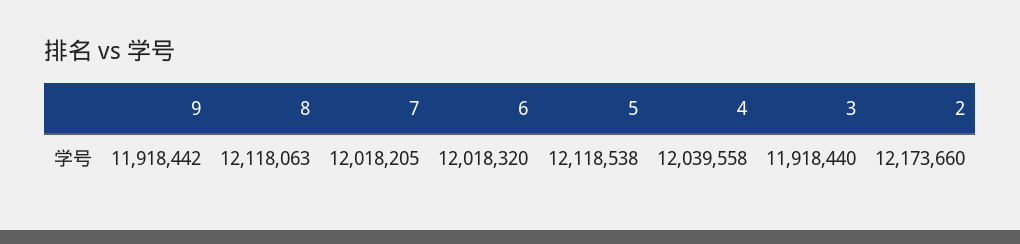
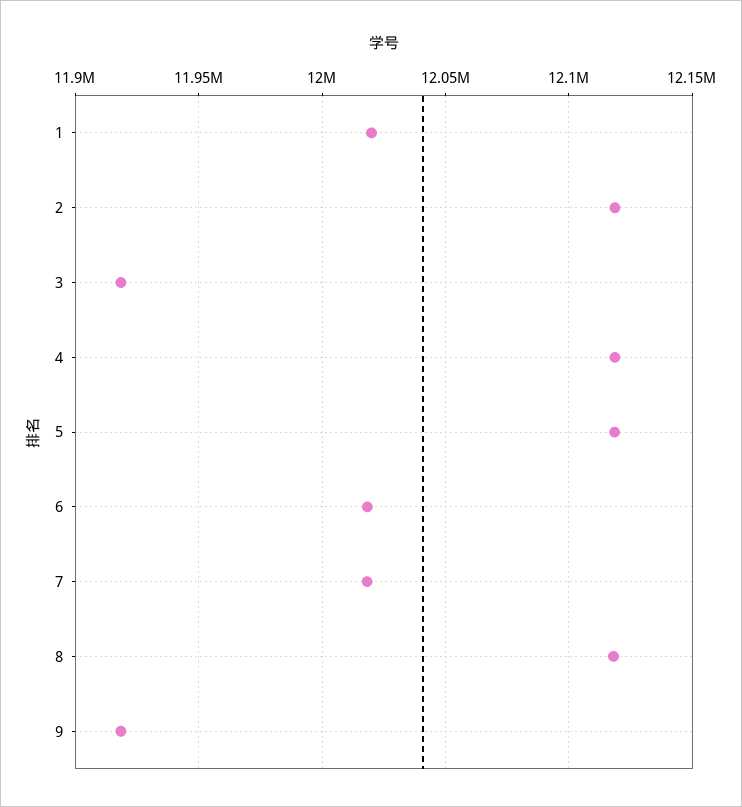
4: 12039558 -> 12120000
2: 12173660 -> 12120000
1: none -> 12020000

